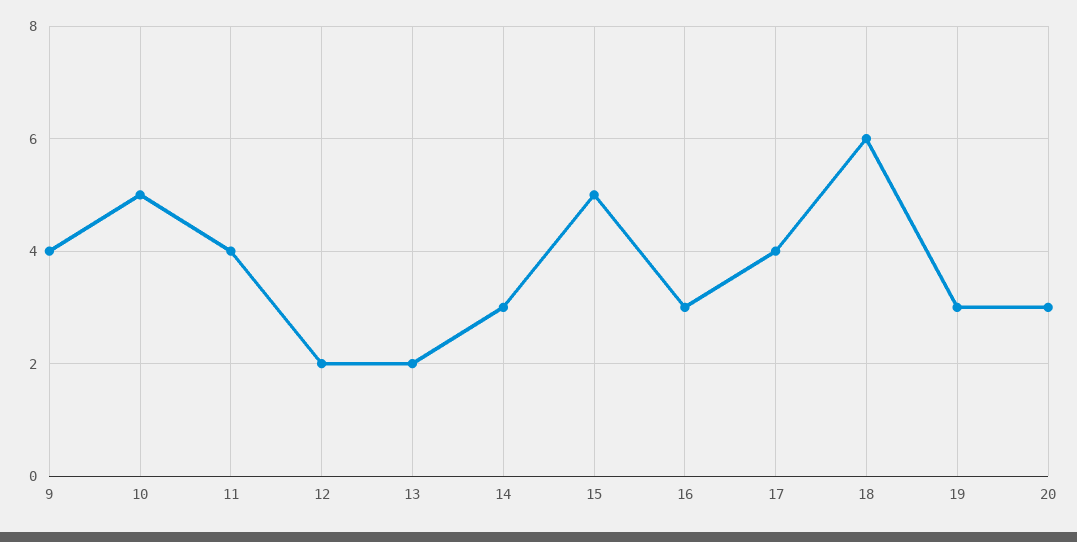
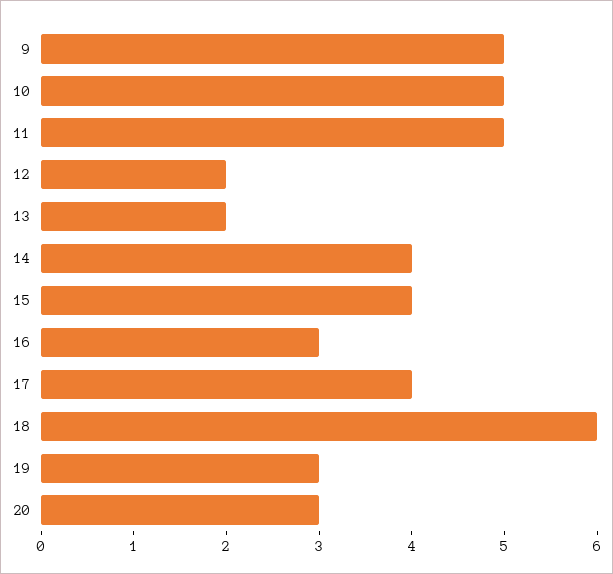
9: 4 -> 5
11: 4 -> 5
14: 3 -> 4
15: 5 -> 4

